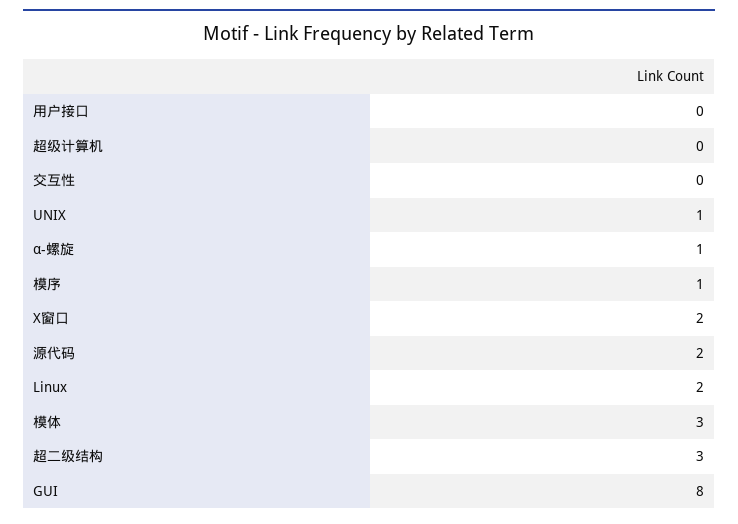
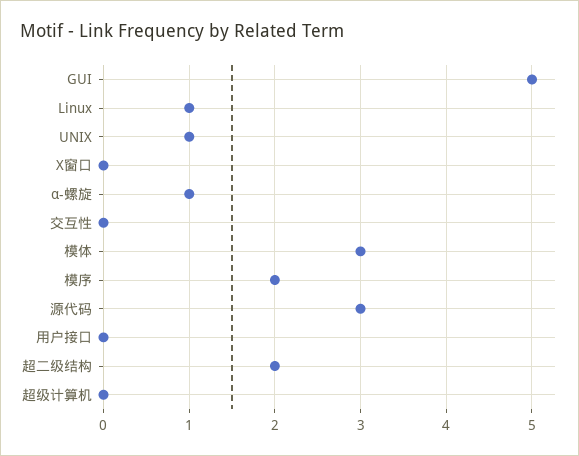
模序: 1 -> 2
X窗口: 2 -> 0
源代码: 2 -> 3
Linux: 2 -> 1
超二级结构: 3 -> 2
GUI: 8 -> 5

